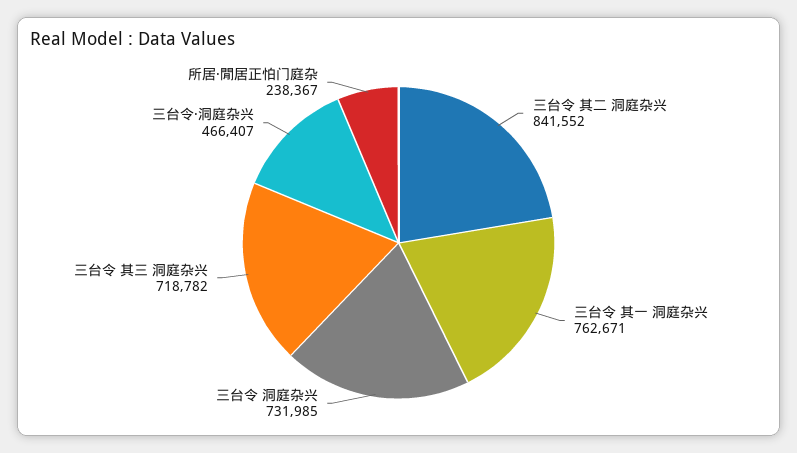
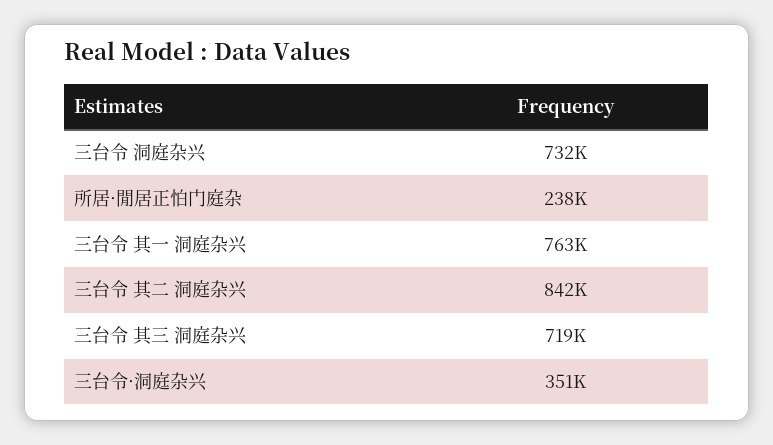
三台令·洞庭杂兴: 466407 -> 351000

